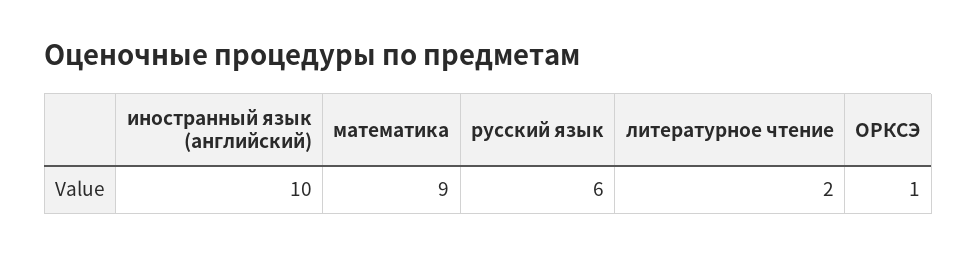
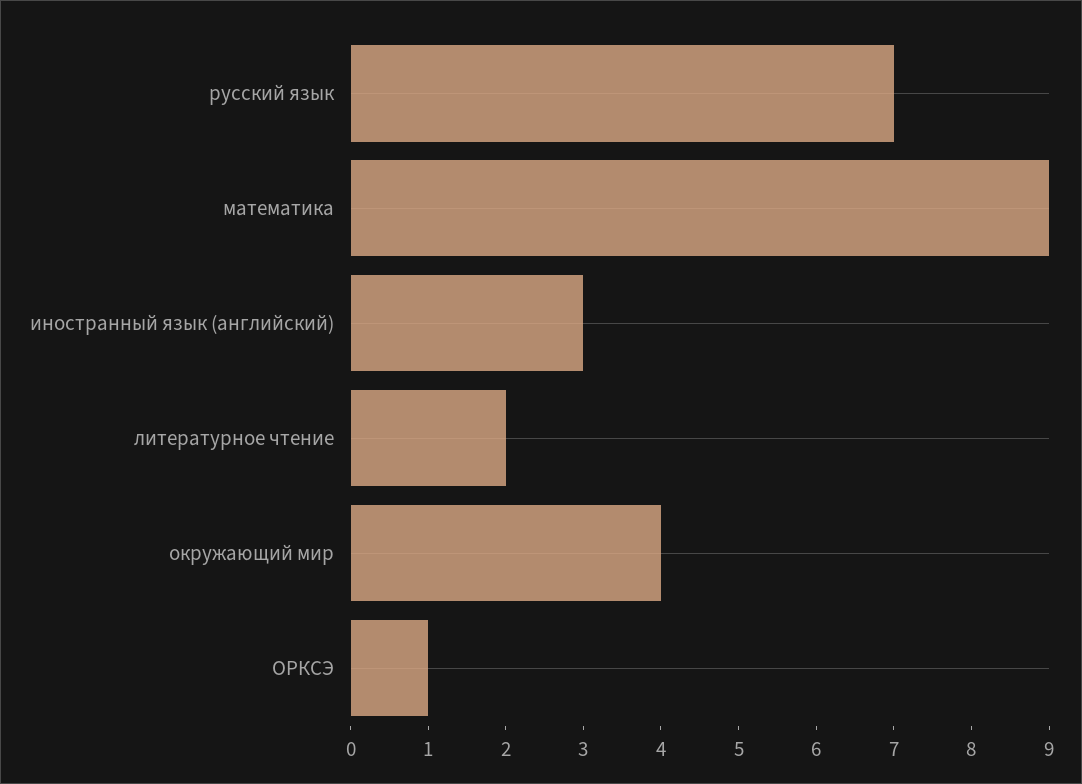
иностранный язык (английский): 10 -> 3
русский язык: 6 -> 7
окружающий мир: none -> 4

